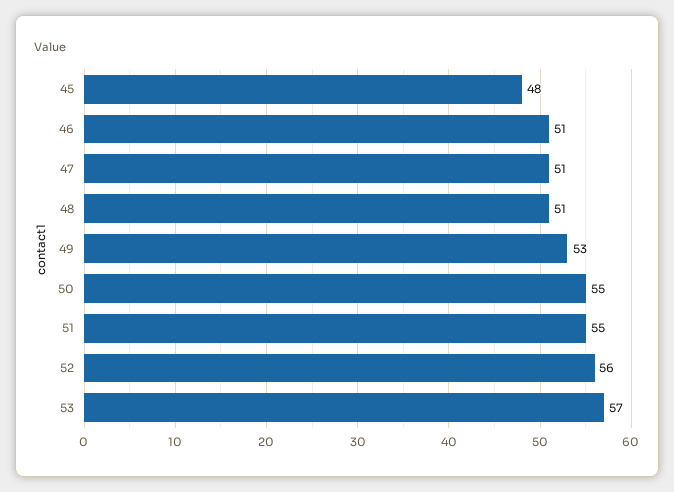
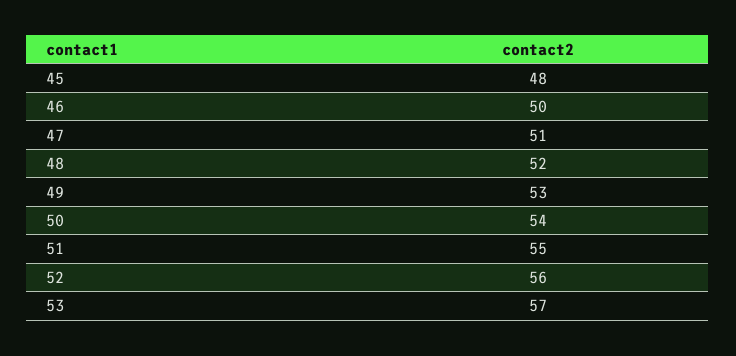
46: 51 -> 50
48: 51 -> 52
50: 55 -> 54

